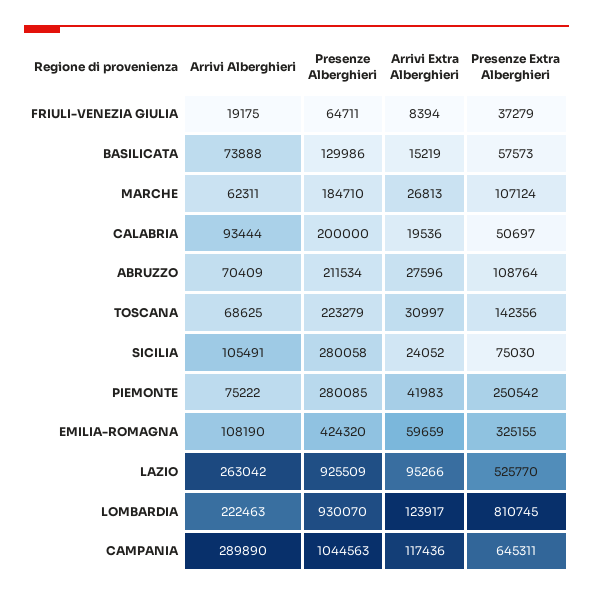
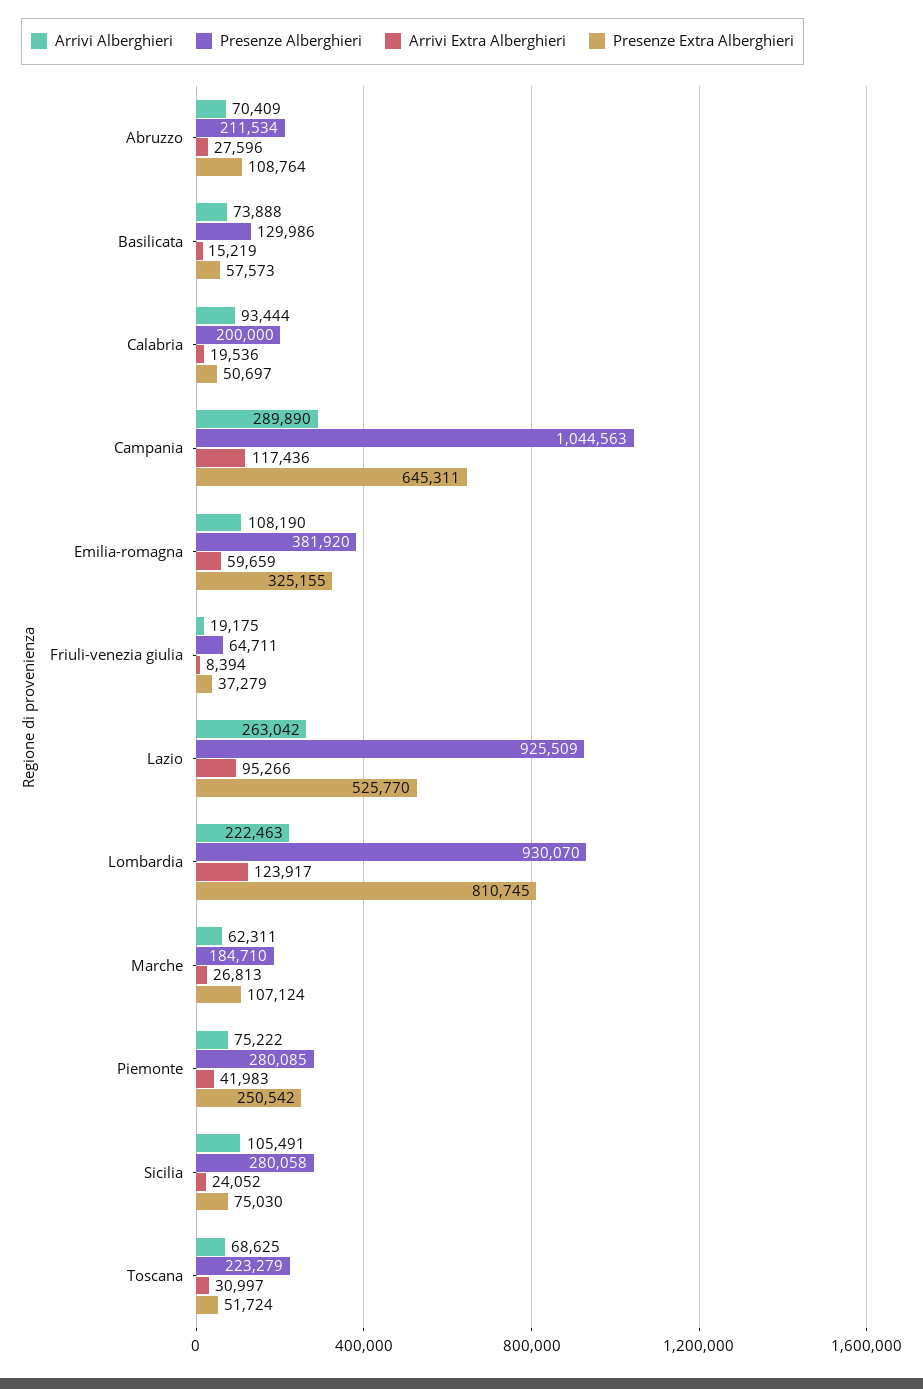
Presenze Extra Alberghieri, TOSCANA: 142356 -> 51724
Presenze Alberghieri, EMILIA-ROMAGNA: 424320 -> 381920

